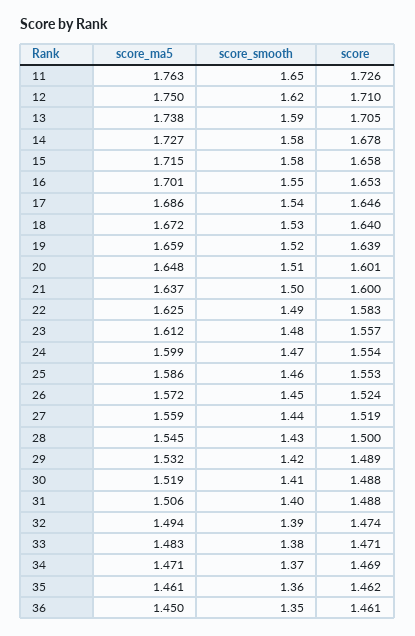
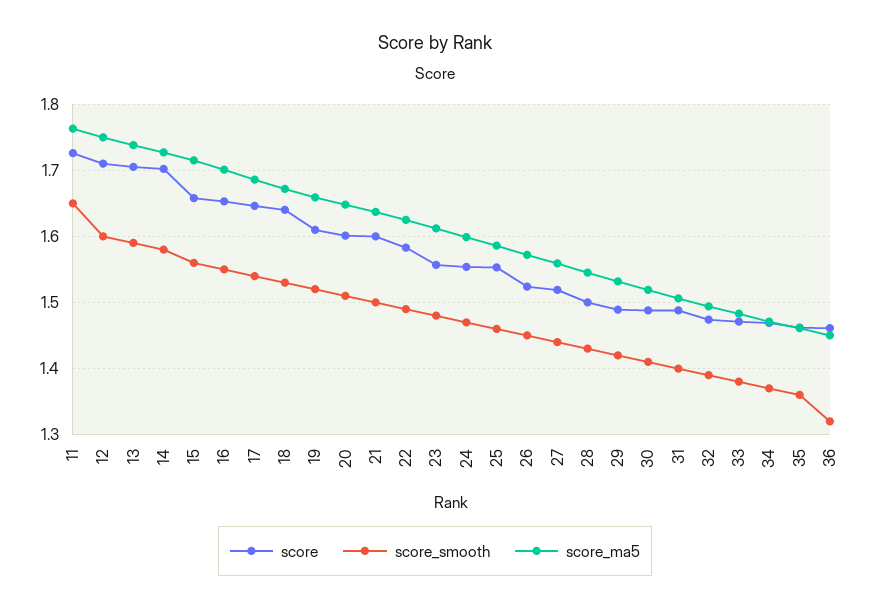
score_smooth, 12: 1.62 -> 1.6
score, 14: 1.678 -> 1.7
score_smooth, 15: 1.58 -> 1.56
score, 19: 1.639 -> 1.61
score_smooth, 36: 1.35 -> 1.32

